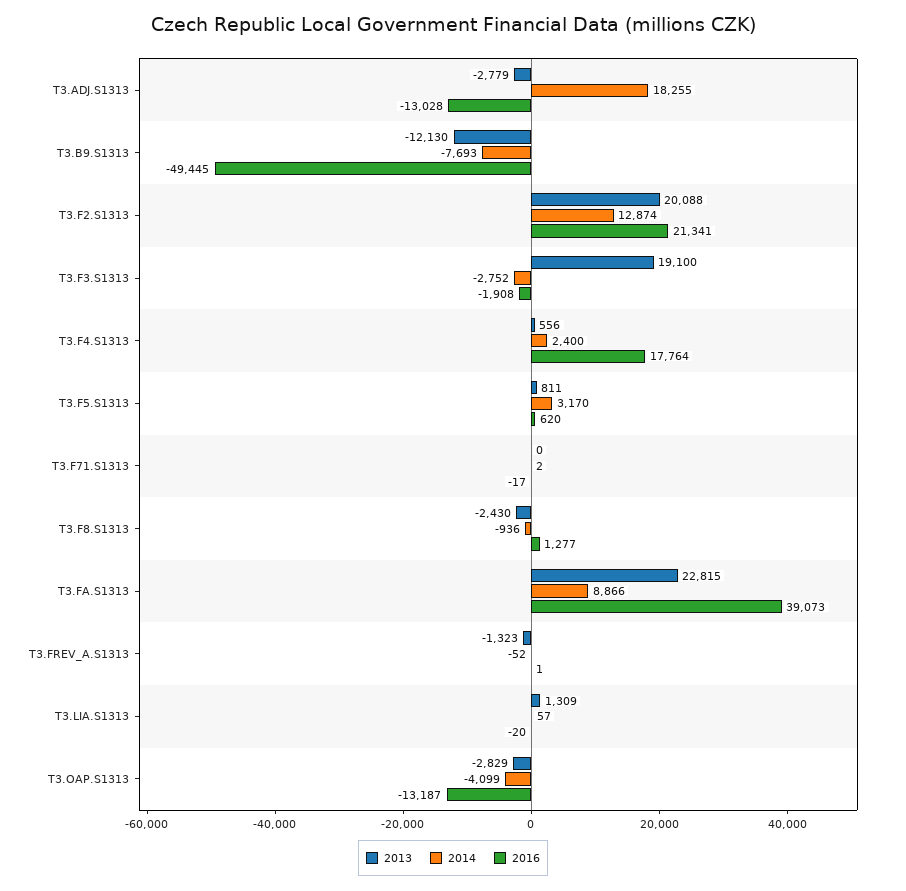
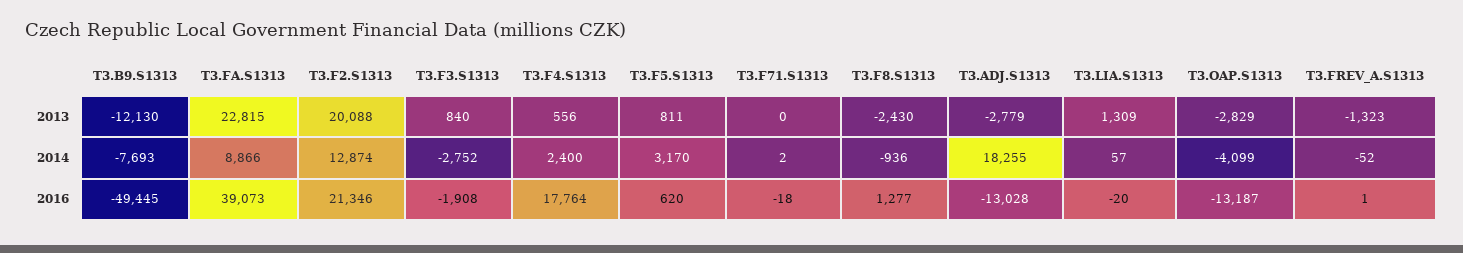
2016, T3.F2.S1313: 21341 -> 21346
2013, T3.F3.S1313: 19100 -> 840
2016, T3.F71.S1313: -17 -> -18

